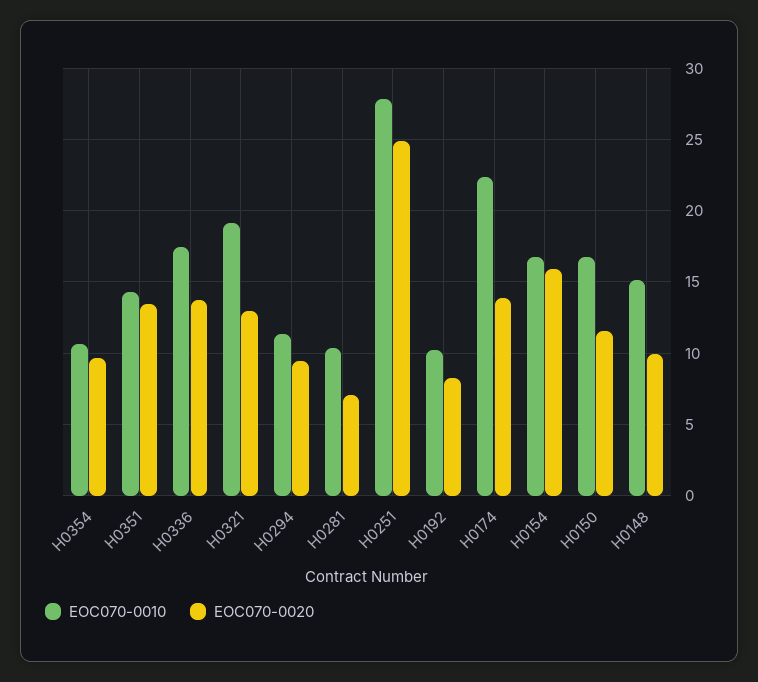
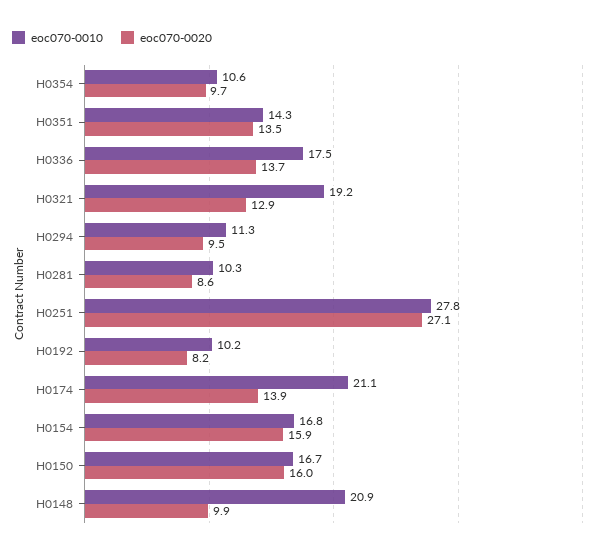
EOC070-0020, H0281: 7 -> 8.6
EOC070-0020, H0251: 25 -> 27.1
EOC070-0010, H0174: 22.5 -> 21.1
EOC070-0020, H0150: 11.5 -> 16
EOC070-0010, H0148: 15 -> 20.9

